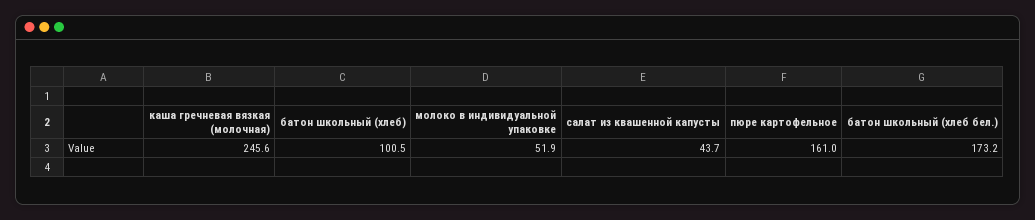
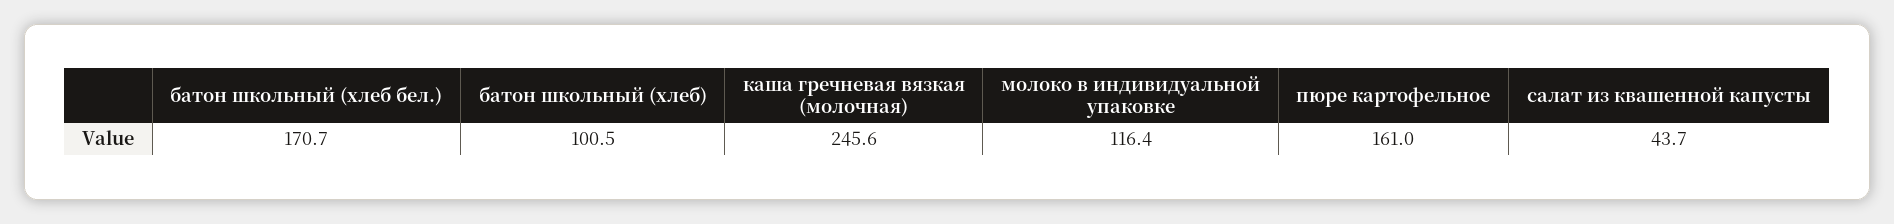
молоко в индивидуальной упаковке: 51.9 -> 116.4
батон школьный (хлеб бел.): 173.2 -> 170.7

